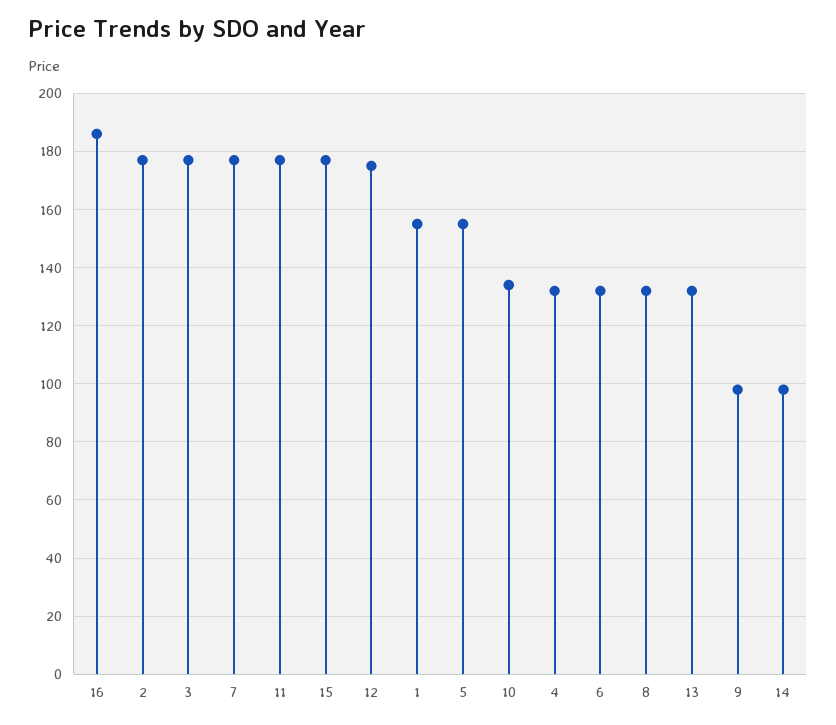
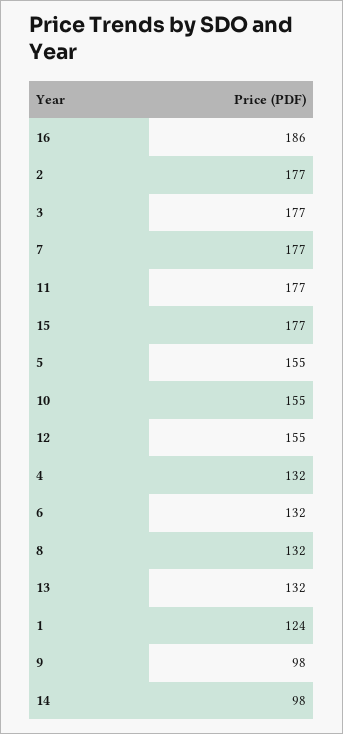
12: 175 -> 155
1: 155 -> 124
10: 135 -> 155

